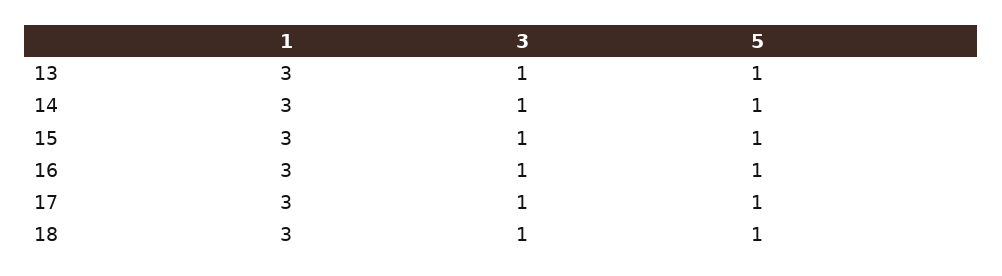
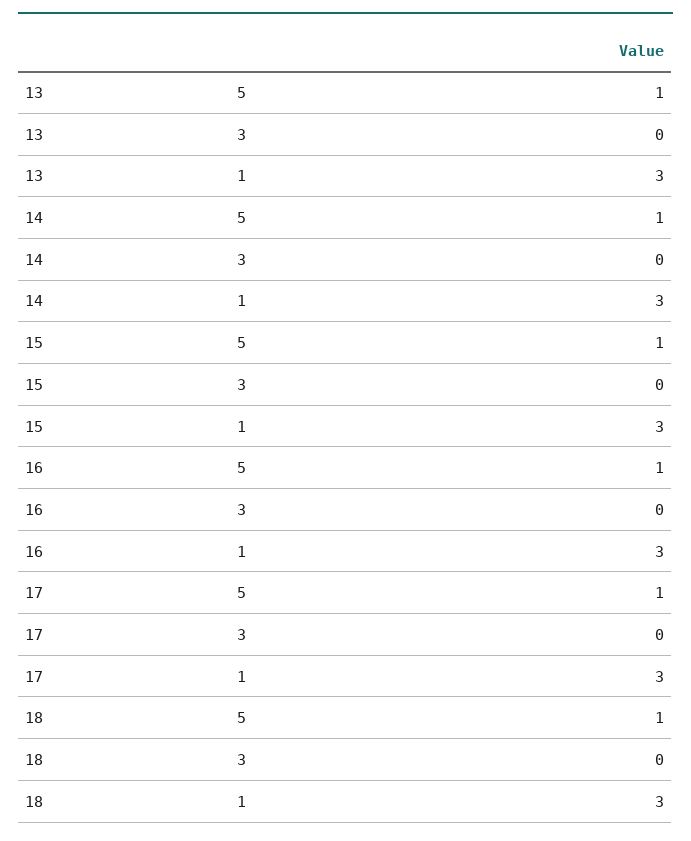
3, 13: 1 -> 0
3, 14: 1 -> 0
3, 15: 1 -> 0
3, 16: 1 -> 0
3, 17: 1 -> 0
3, 18: 1 -> 0

